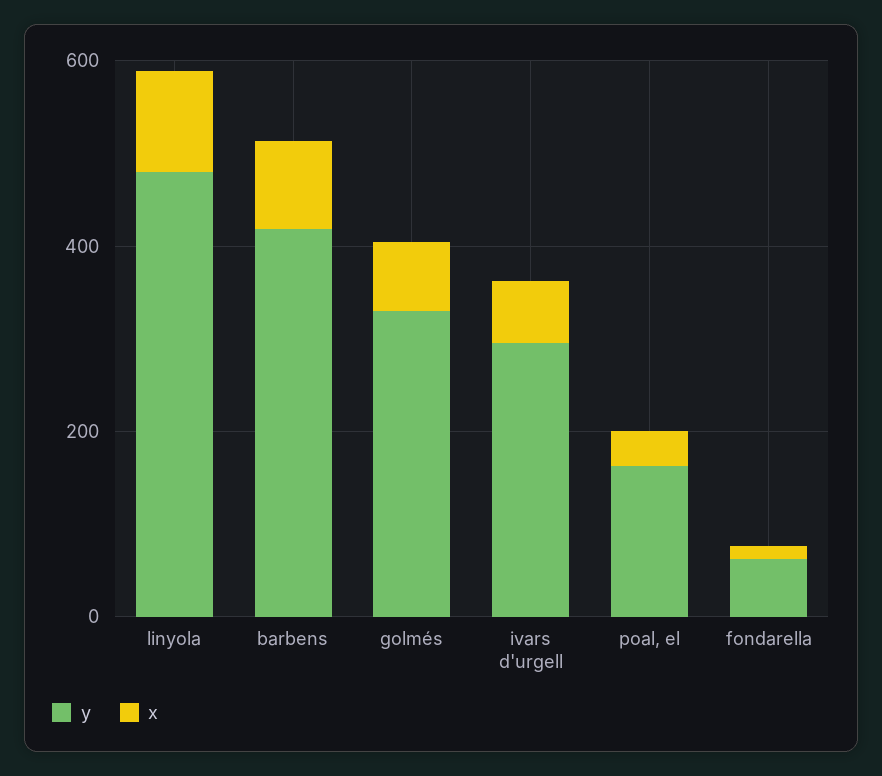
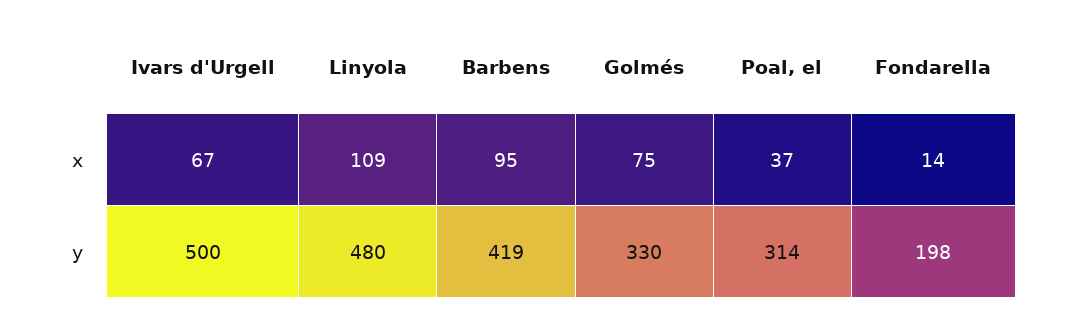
y, ivars d'urgell: 300 -> 500
y, poal, el: 150 -> 314
y, fondarella: 50 -> 198

